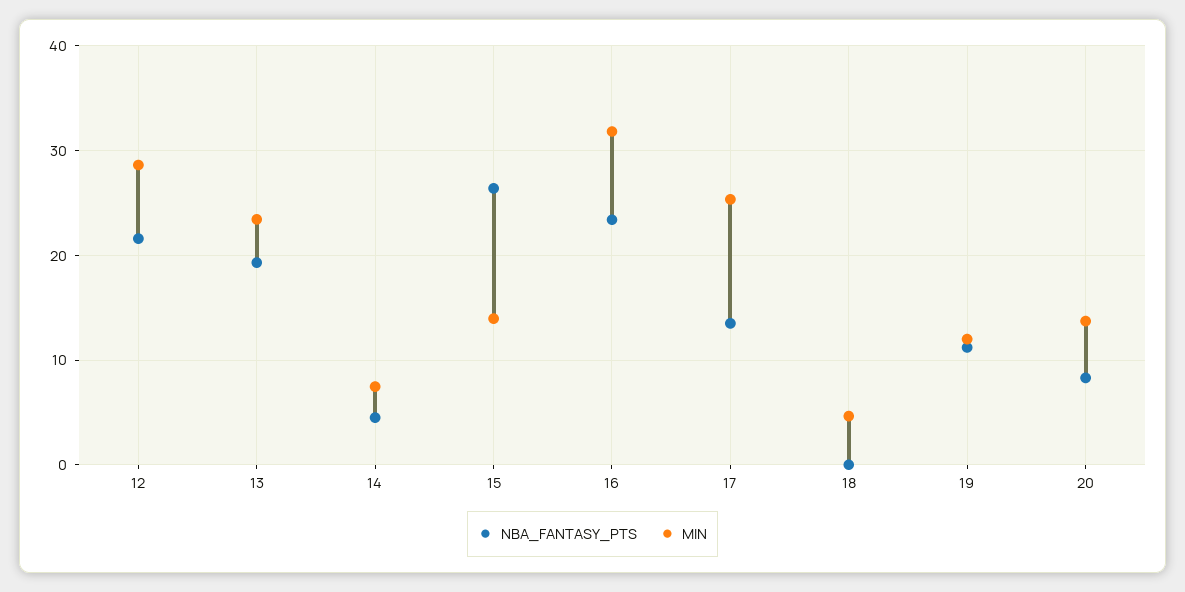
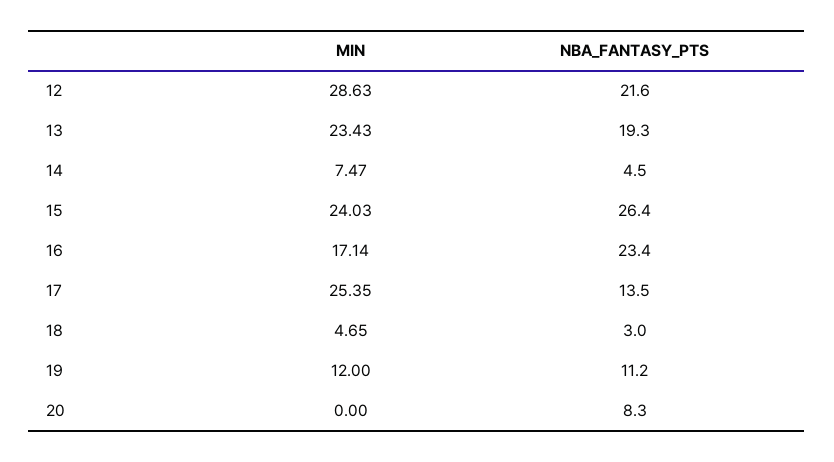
MIN, 15: 14 -> 24.03
MIN, 16: 32 -> 17.14
NBA_FANTASY_PTS, 18: 0 -> 3
MIN, 20: 14 -> 0

